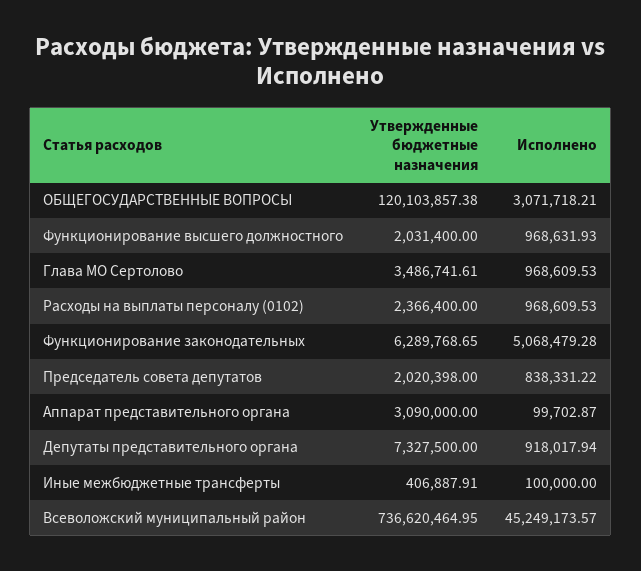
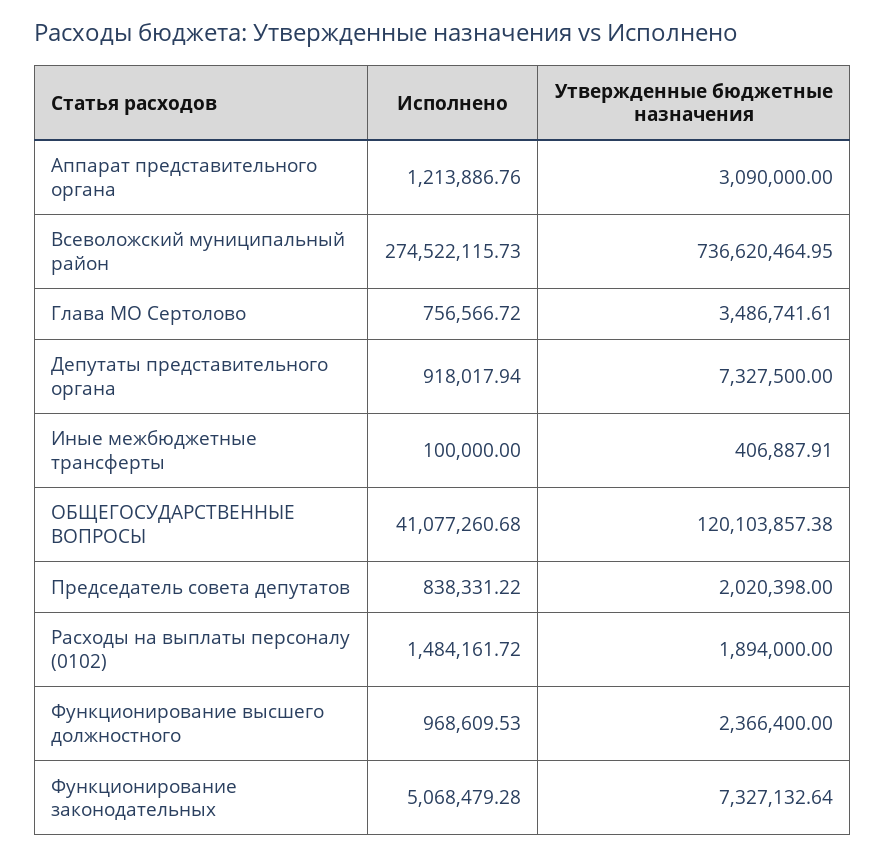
Исполнено, ОБЩЕГОСУДАРСТВЕННЫЕ ВОПРОСЫ: 3071718.21 -> 41077260.68
Утвержденные бюджетные назначения, Функционирование высшего должностного: 2031400 -> 2366400
Исполнено, Функционирование высшего должностного: 968631.93 -> 968609.53
Исполнено, Глава МО Сертолово: 968609.53 -> 756566.72
Утвержденные бюджетные назначения, Расходы на выплаты персоналу (0102): 2366400 -> 1894000
Исполнено, Расходы на выплаты персоналу (0102): 968609.53 -> 1484161.72
Утвержденные бюджетные назначения, Функционирование законодательных: 6289768.65 -> 7327132.64
Исполнено, Аппарат представительного органа: 99702.87 -> 1213886.76
Исполнено, Всеволожский муниципальный район: 45249173.57 -> 274522115.73

